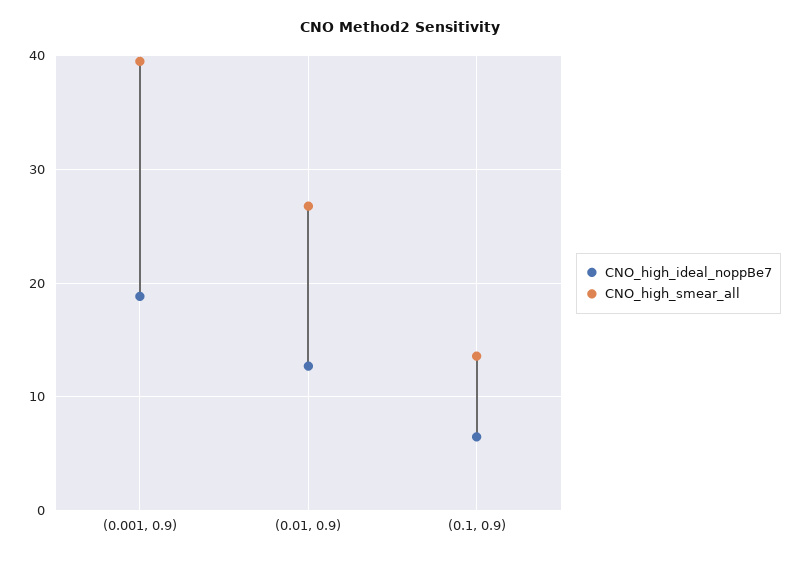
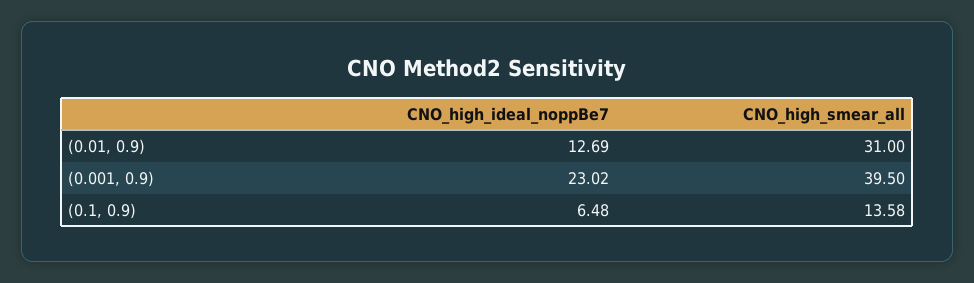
CNO_high_ideal_noppBe7, (0.001, 0.9): 19 -> 23.02
CNO_high_smear_all, (0.01, 0.9): 27 -> 31

